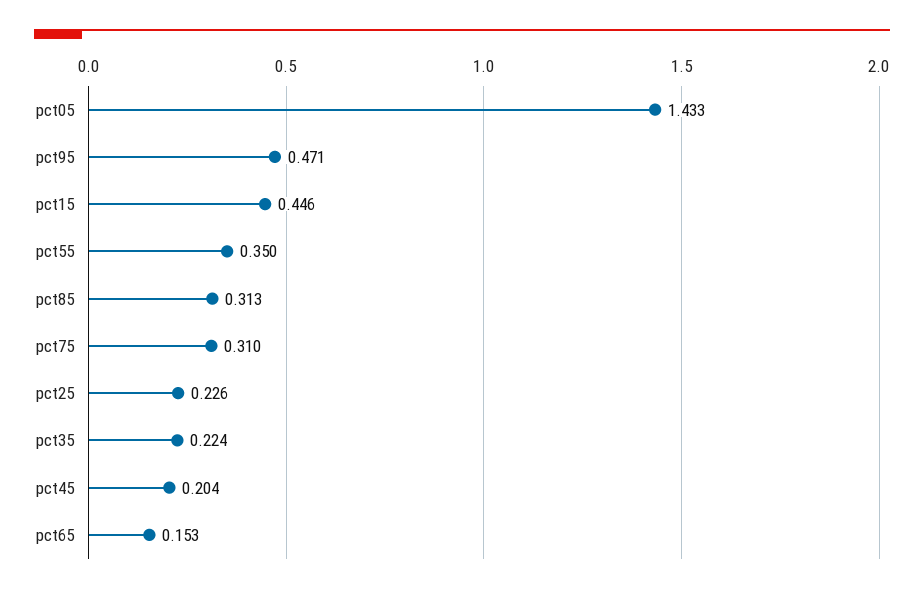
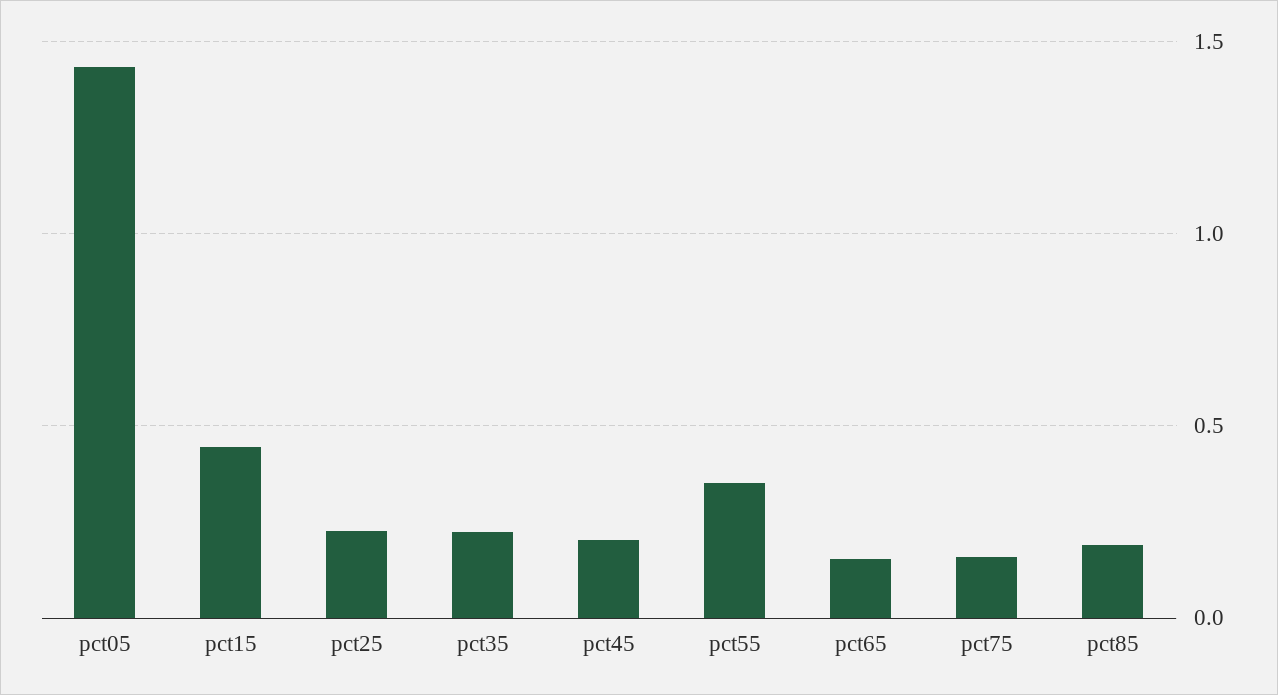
pct95: 0.471 -> none
pct85: 0.313 -> 0.2
pct75: 0.31 -> 0.15

